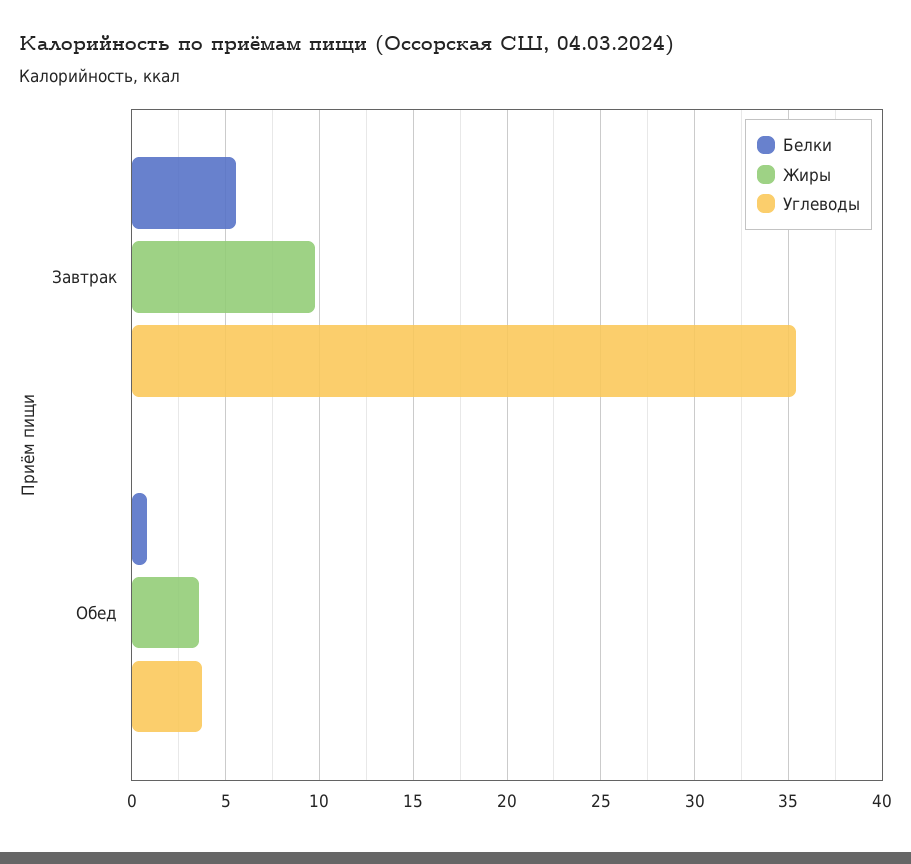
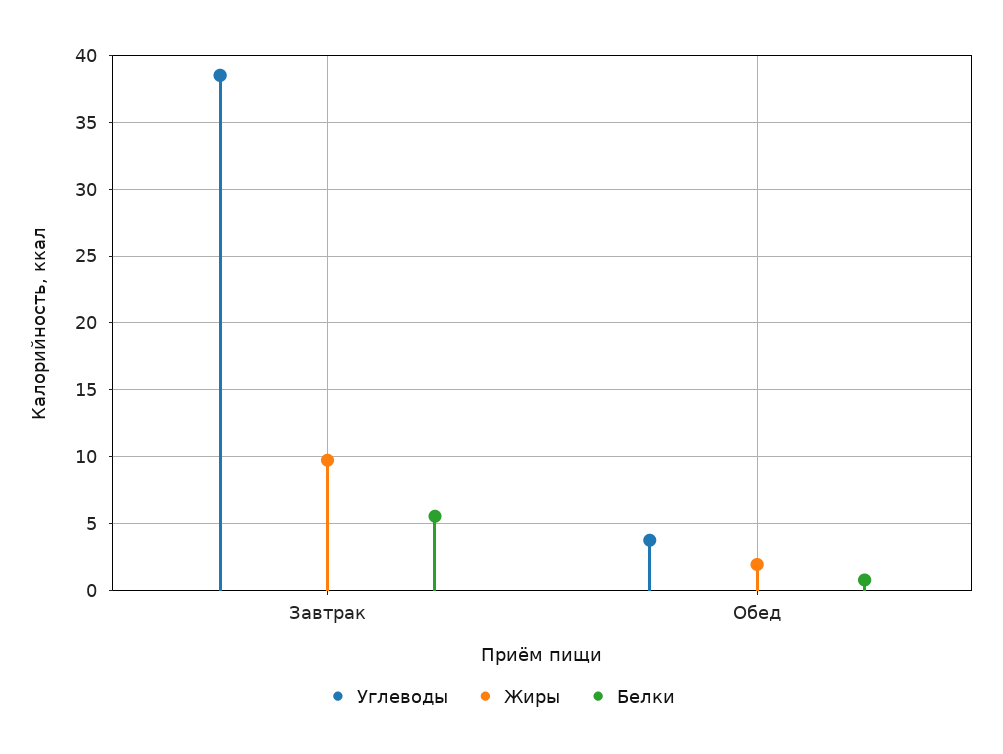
Углеводы, Завтрак: 35.5 -> 38.5
Жиры, Обед: 3.5 -> 2

